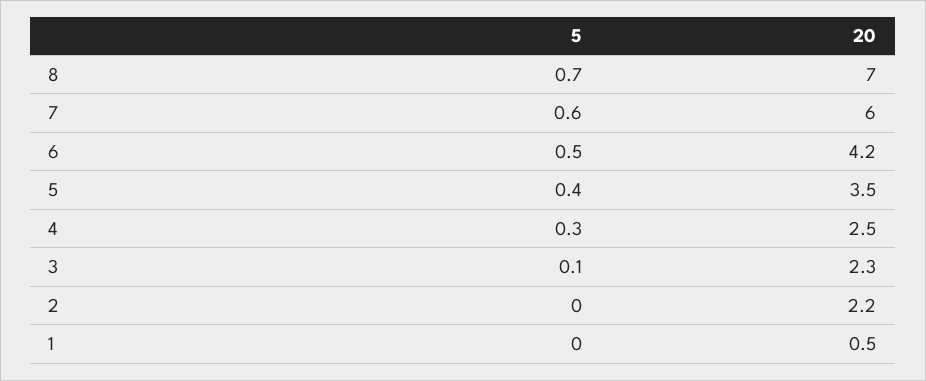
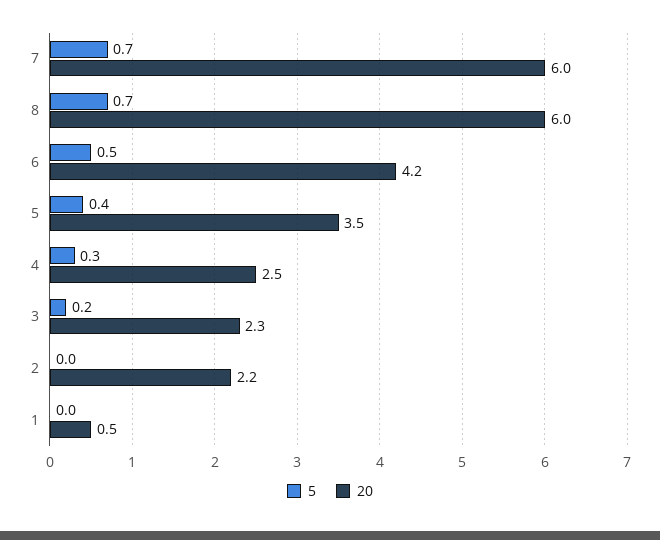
20, 8: 7 -> 6
5, 7: 0.6 -> 0.7
5, 3: 0.1 -> 0.2

